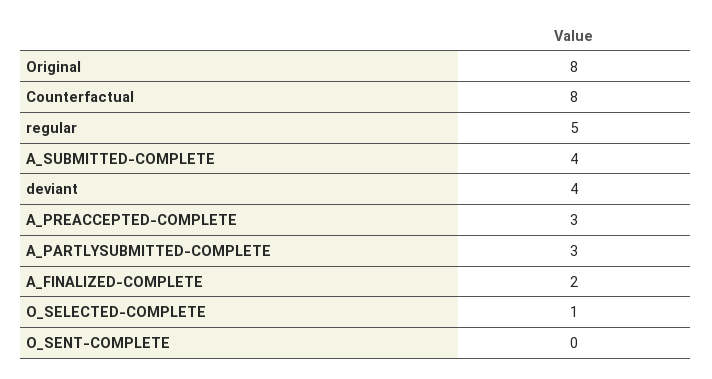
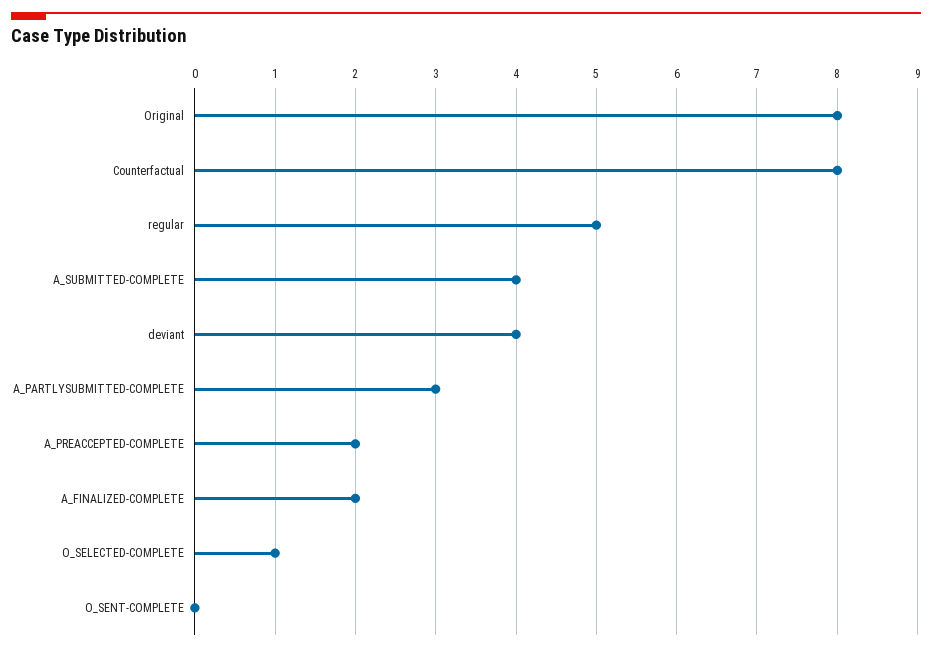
A_PREACCEPTED-COMPLETE: 3 -> 2

